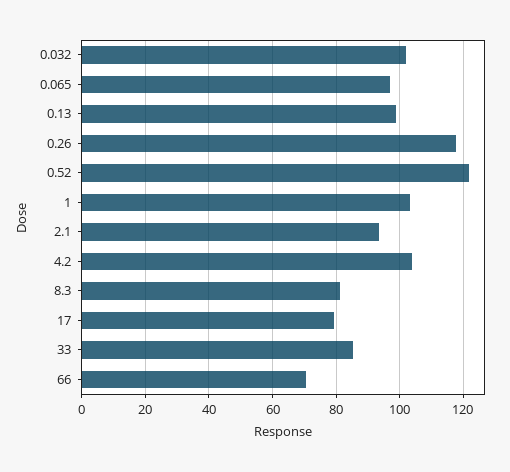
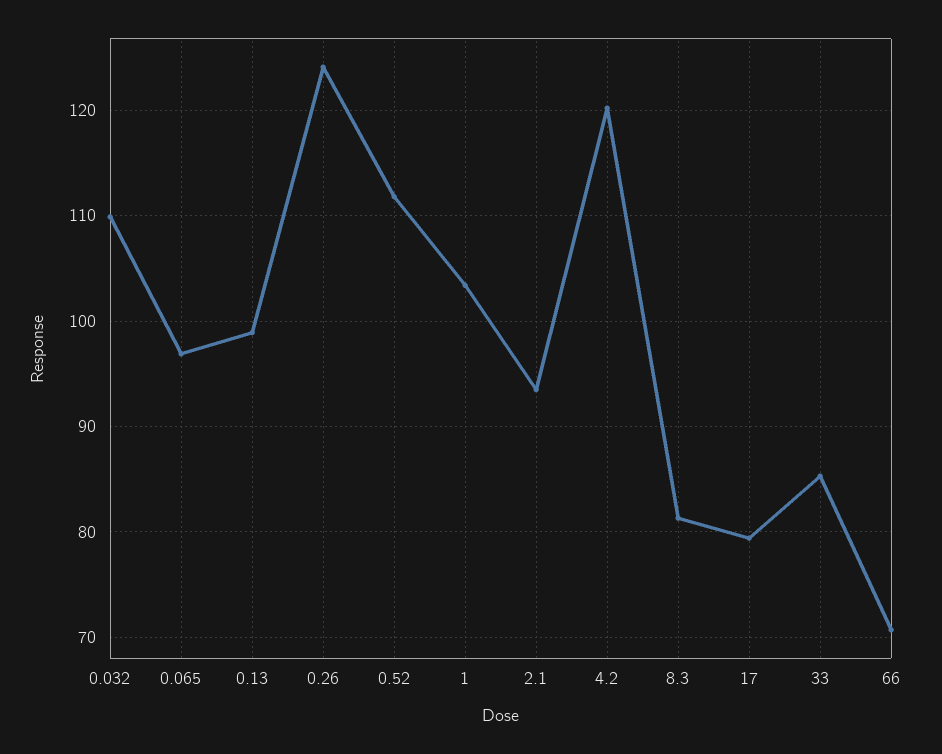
0.032: 102 -> 110
0.26: 118 -> 124
0.52: 122 -> 112
4.2: 104 -> 120

